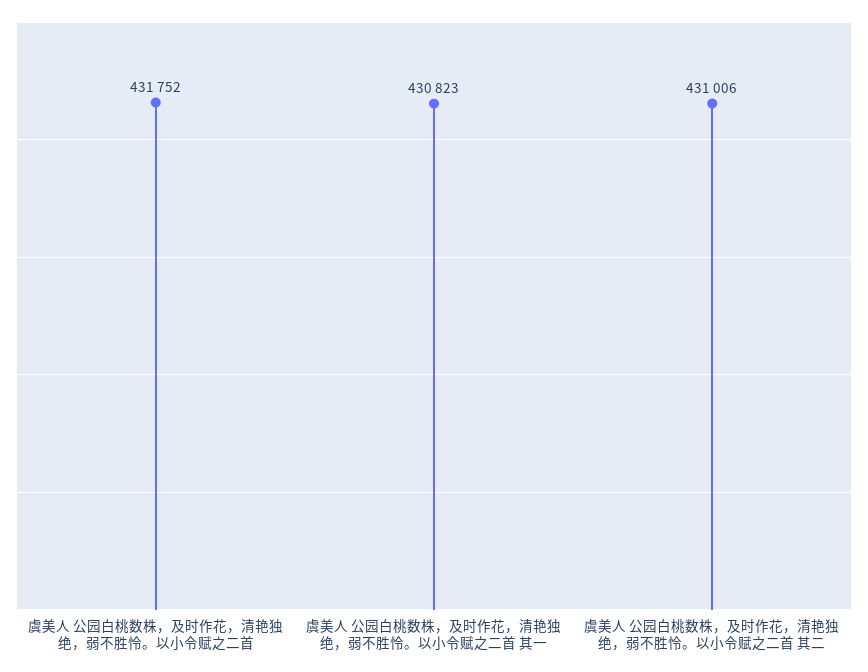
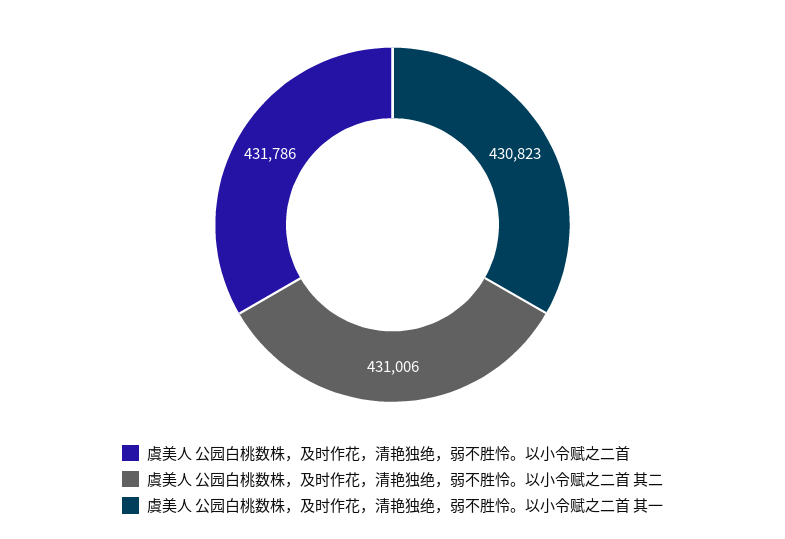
虞美人 公园白桃数株，及时作花，清艳独绝，弱不胜怜。以小令赋之二首: 431752 -> 431786

